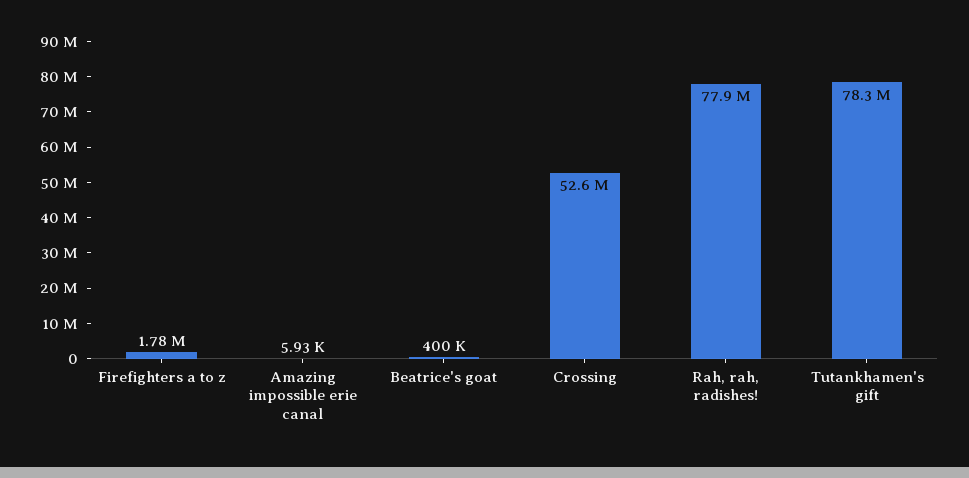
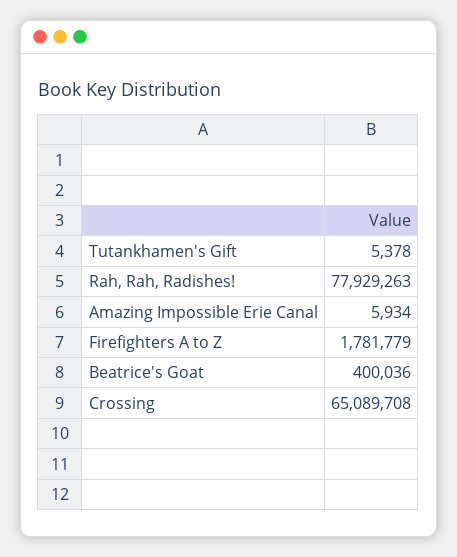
Crossing: 52600000 -> 65089708
Tutankhamen's gift: 78300000 -> 5378

